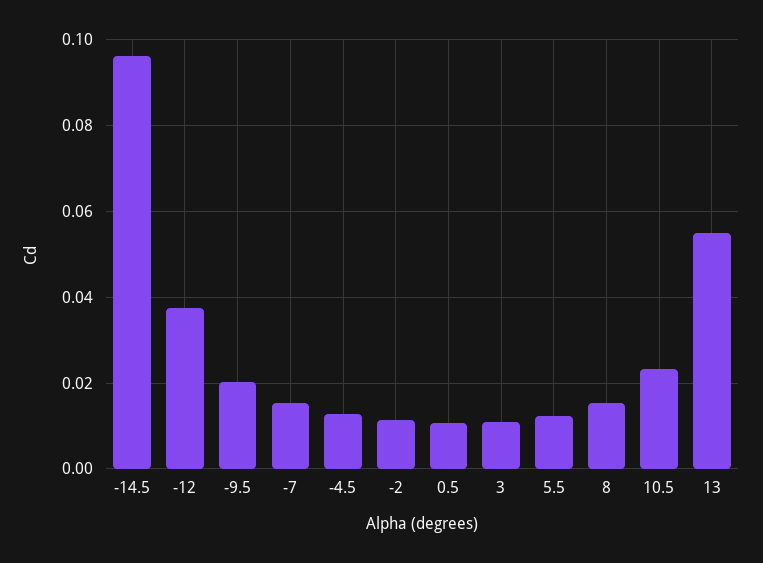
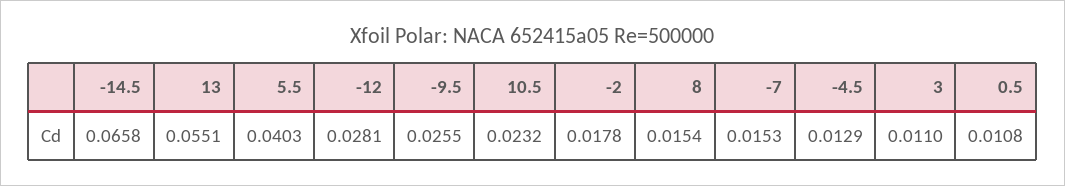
-14.5: 0.096 -> 0.0658
-12: 0.038 -> 0.0281
-9.5: 0.02 -> 0.0255
-2: 0.012 -> 0.0178
5.5: 0.012 -> 0.0403

